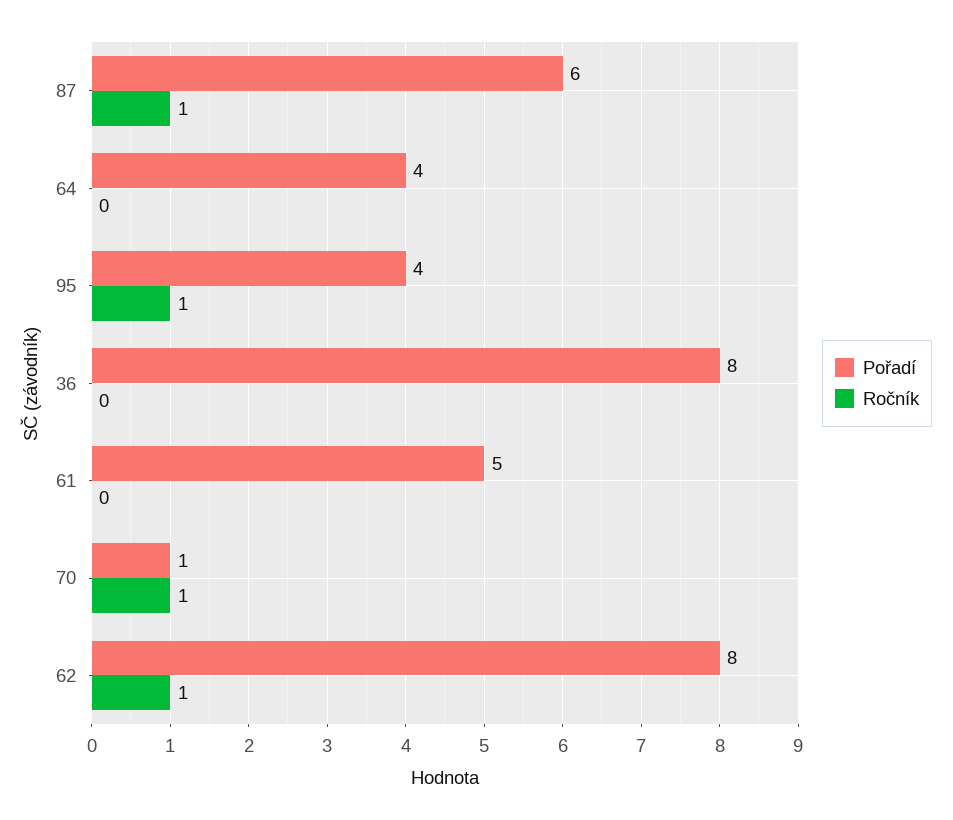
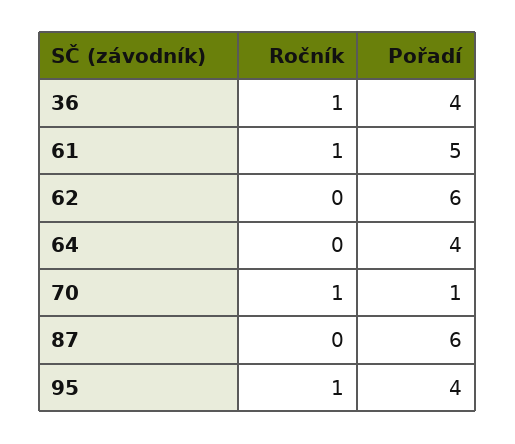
Ročník, 87: 1 -> 0
Pořadí, 36: 8 -> 4
Ročník, 36: 0 -> 1
Ročník, 61: 0 -> 1
Pořadí, 62: 8 -> 6
Ročník, 62: 1 -> 0

